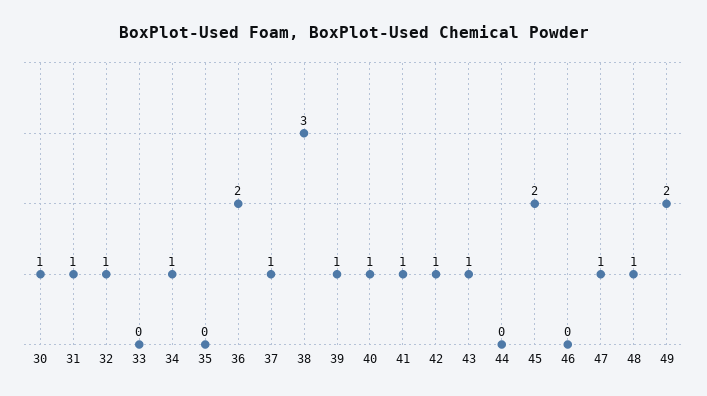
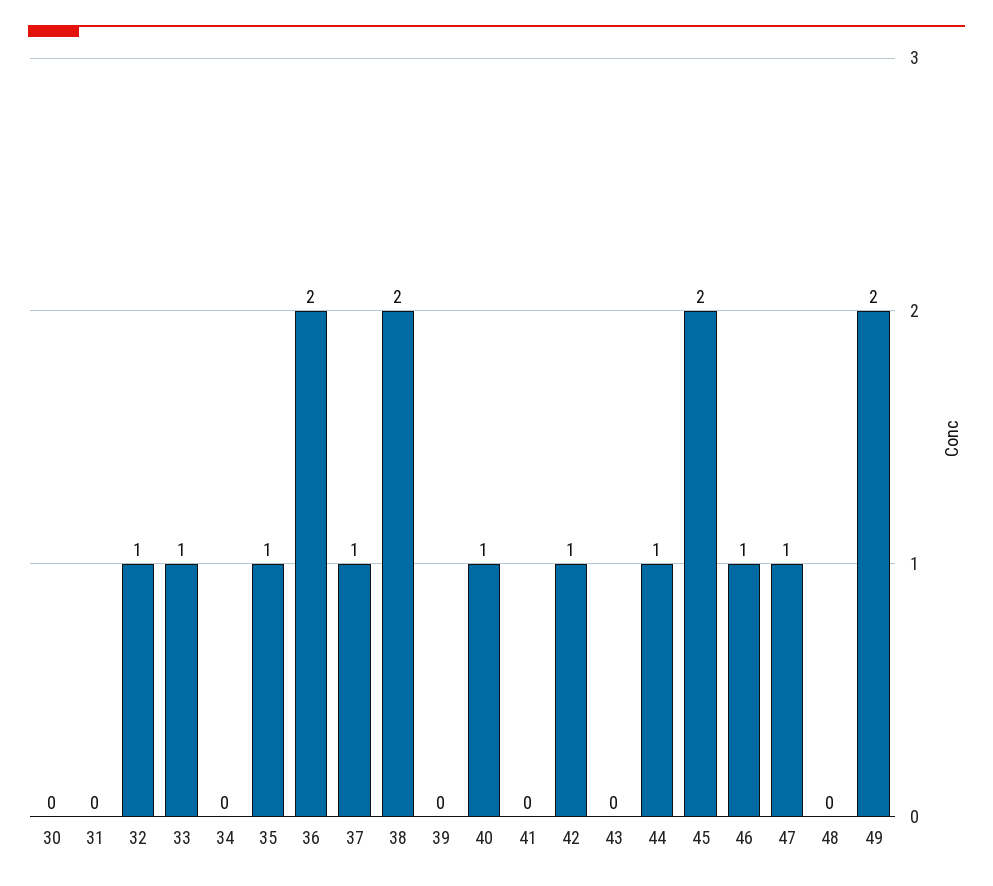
30: 1 -> 0
31: 1 -> 0
33: 0 -> 1
34: 1 -> 0
35: 0 -> 1
38: 3 -> 2
39: 1 -> 0
41: 1 -> 0
43: 1 -> 0
44: 0 -> 1
46: 0 -> 1
48: 1 -> 0

